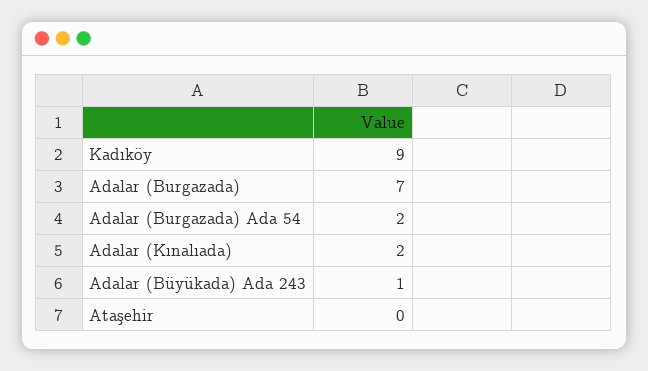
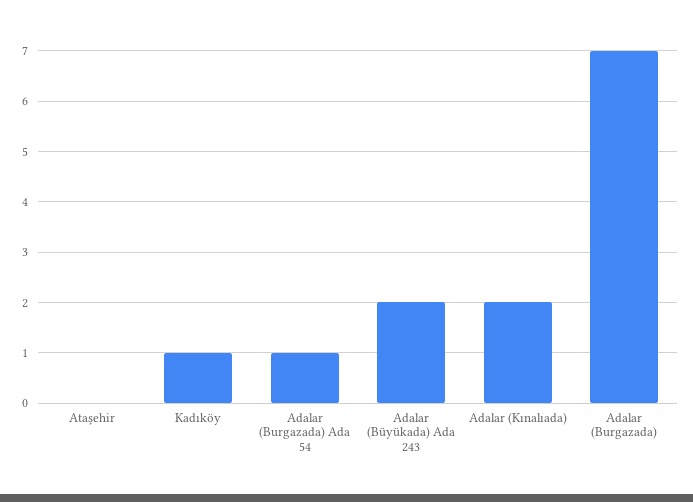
Kadıköy: 9 -> 1
Adalar (Burgazada) Ada 54: 2 -> 1
Adalar (Büyükada) Ada 243: 1 -> 2

